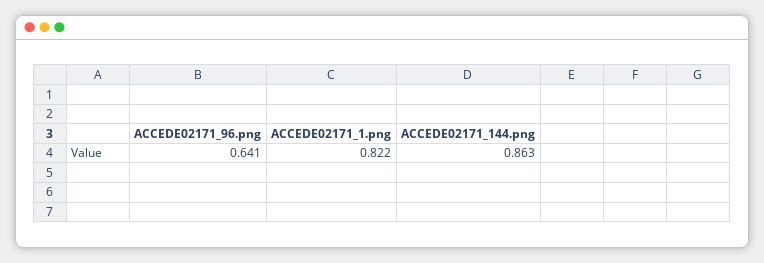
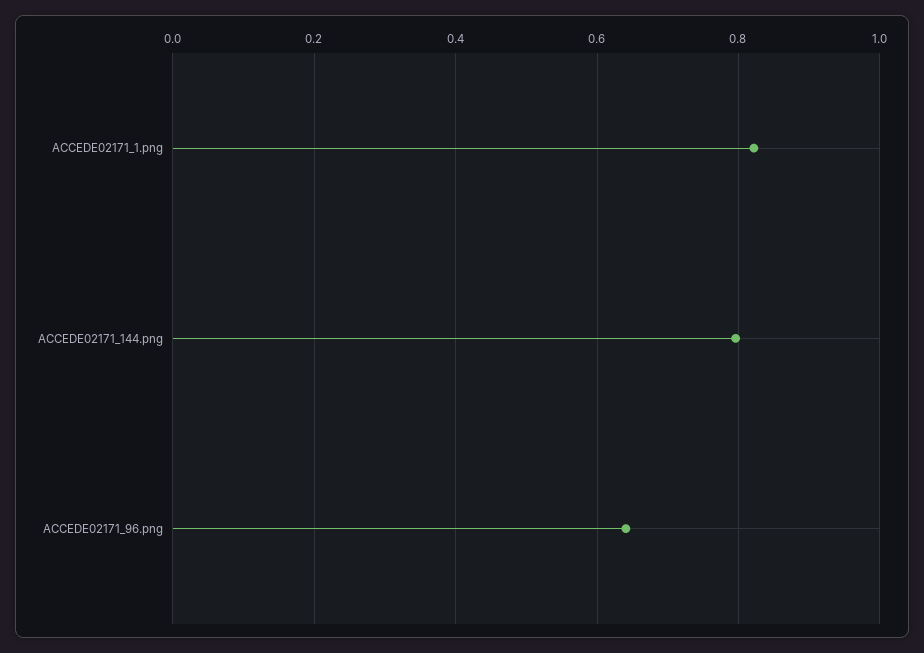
ACCEDE02171_144.png: 0.863 -> 0.8

